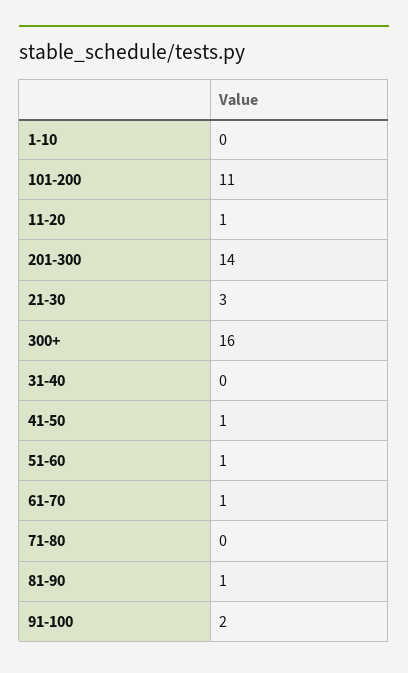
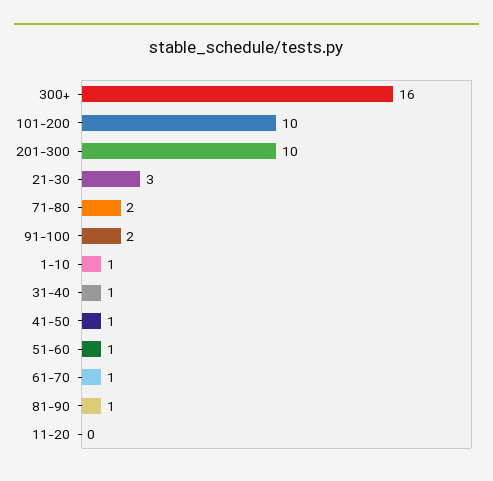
1-10: 0 -> 1
101-200: 11 -> 10
11-20: 1 -> 0
201-300: 14 -> 10
31-40: 0 -> 1
71-80: 0 -> 2

